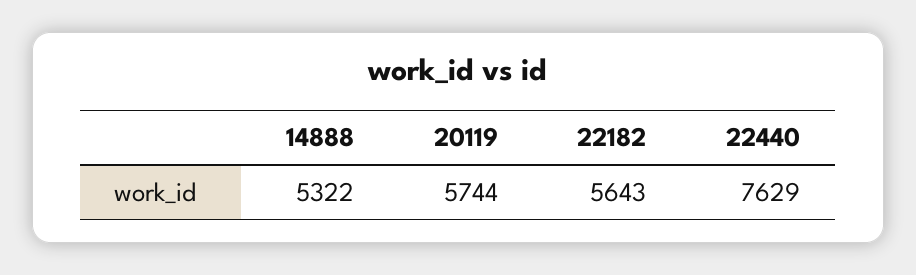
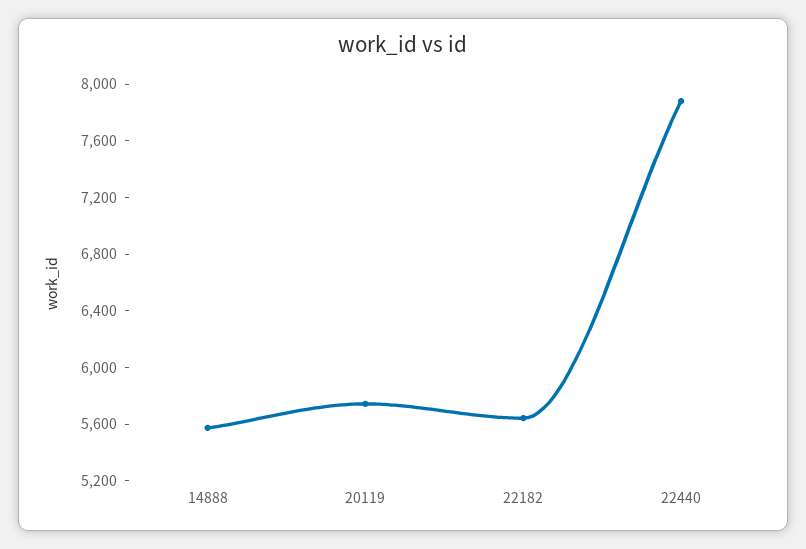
14888: 5322 -> 5600
22440: 7629 -> 7900

